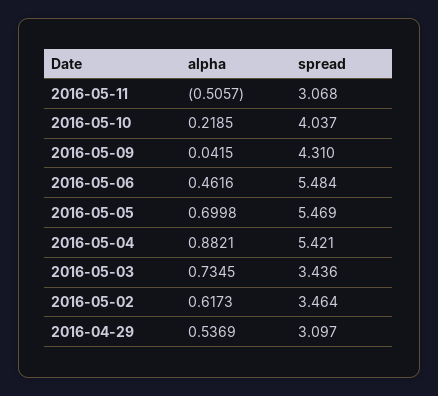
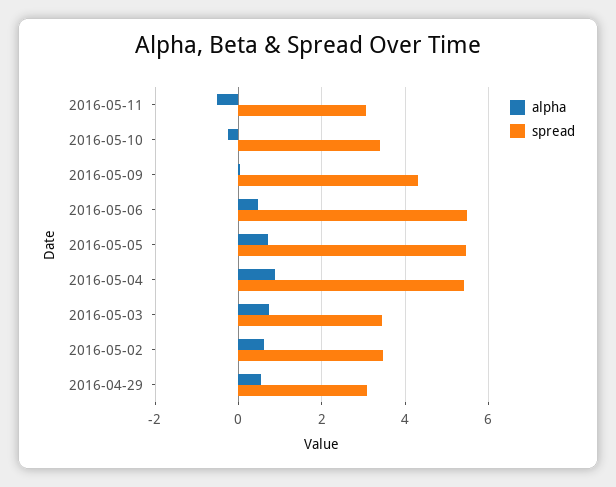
alpha, 2016-05-10: 0.2185 -> -0.2
spread, 2016-05-10: 4.037 -> 3.4

